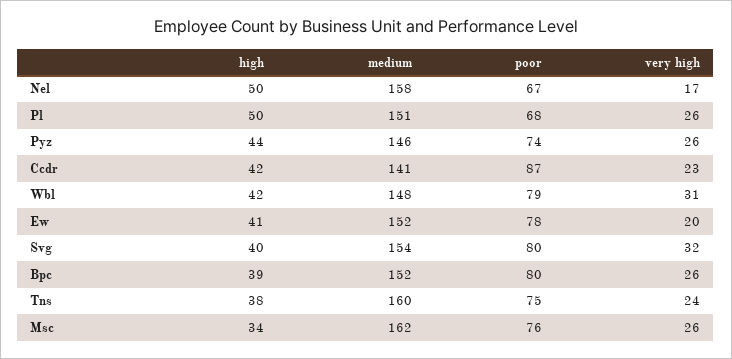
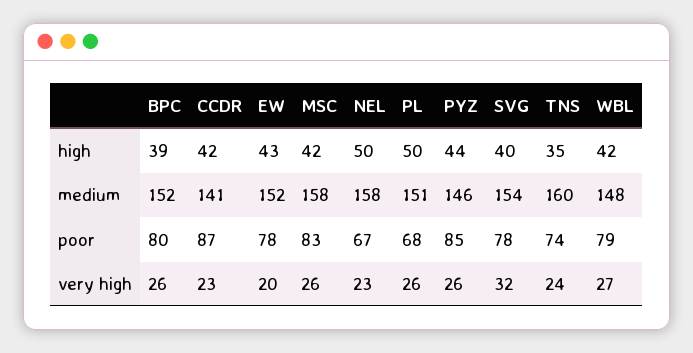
very high, Nel: 17 -> 23
poor, Pyz: 74 -> 85
very high, Wbl: 31 -> 27
high, Ew: 41 -> 43
poor, Svg: 80 -> 78
high, Tns: 38 -> 35
poor, Tns: 75 -> 74
high, Msc: 34 -> 42
medium, Msc: 162 -> 158
poor, Msc: 76 -> 83

